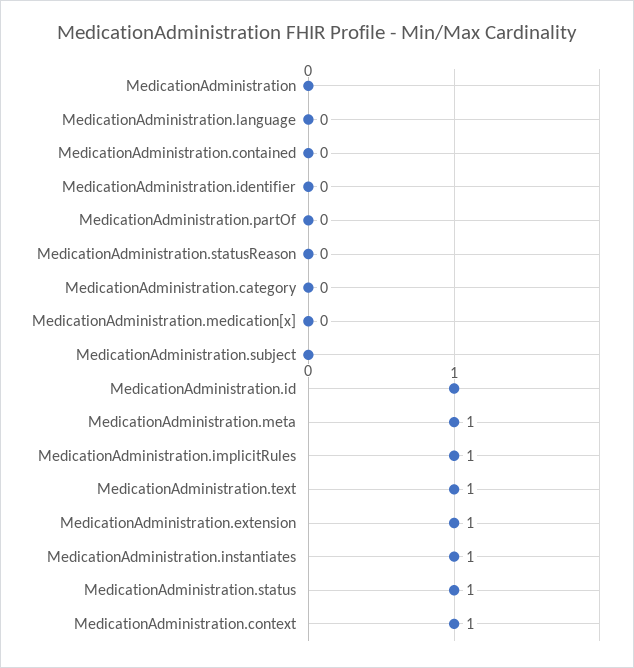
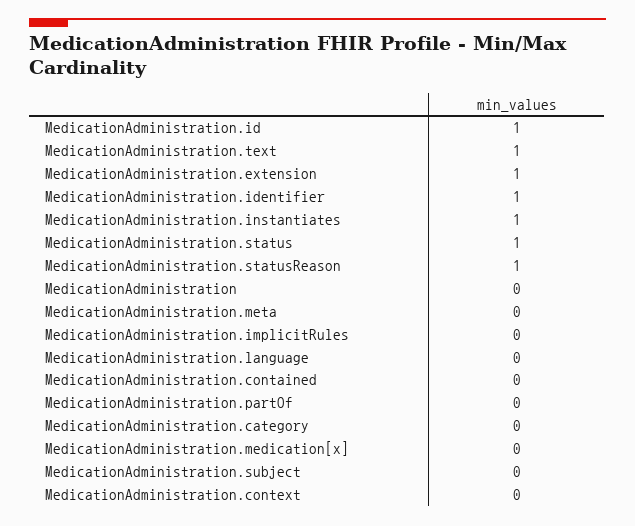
MedicationAdministration.identifier: 0 -> 1
MedicationAdministration.statusReason: 0 -> 1
MedicationAdministration.meta: 1 -> 0
MedicationAdministration.implicitRules: 1 -> 0
MedicationAdministration.context: 1 -> 0

